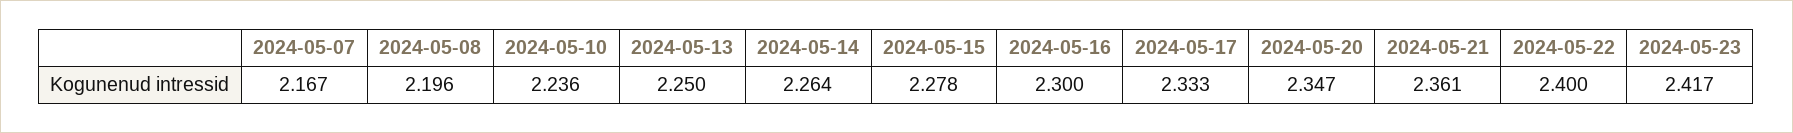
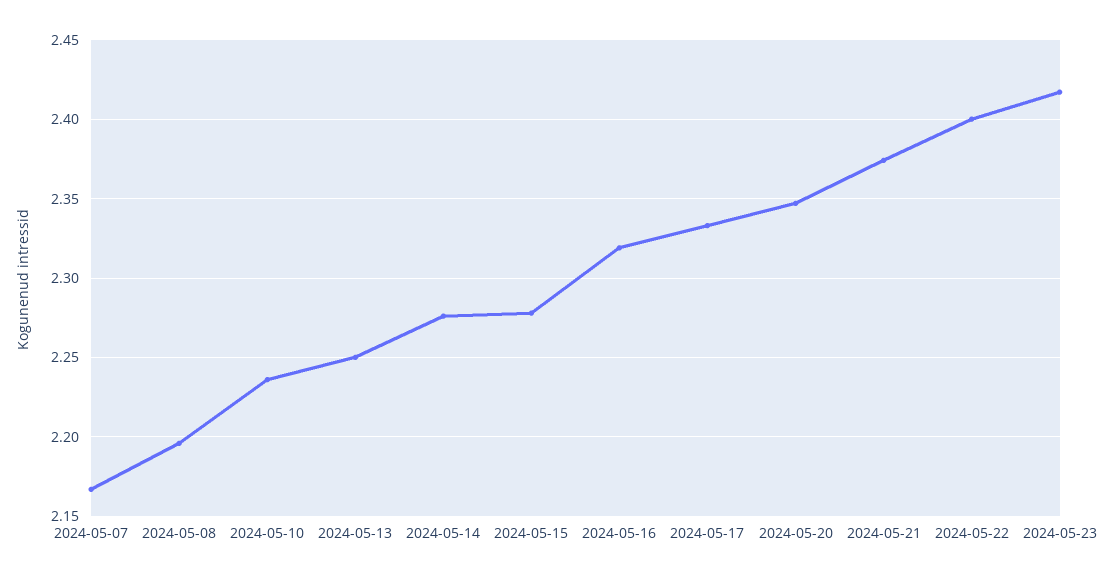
2024-05-14: 2.264 -> 2.275
2024-05-16: 2.3 -> 2.32
2024-05-21: 2.361 -> 2.375

